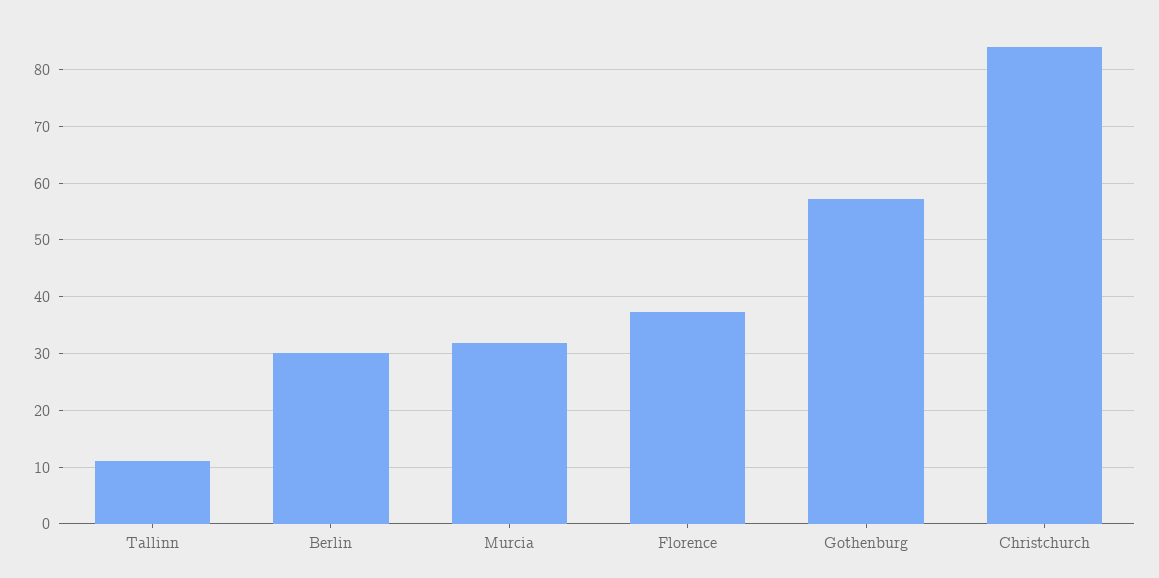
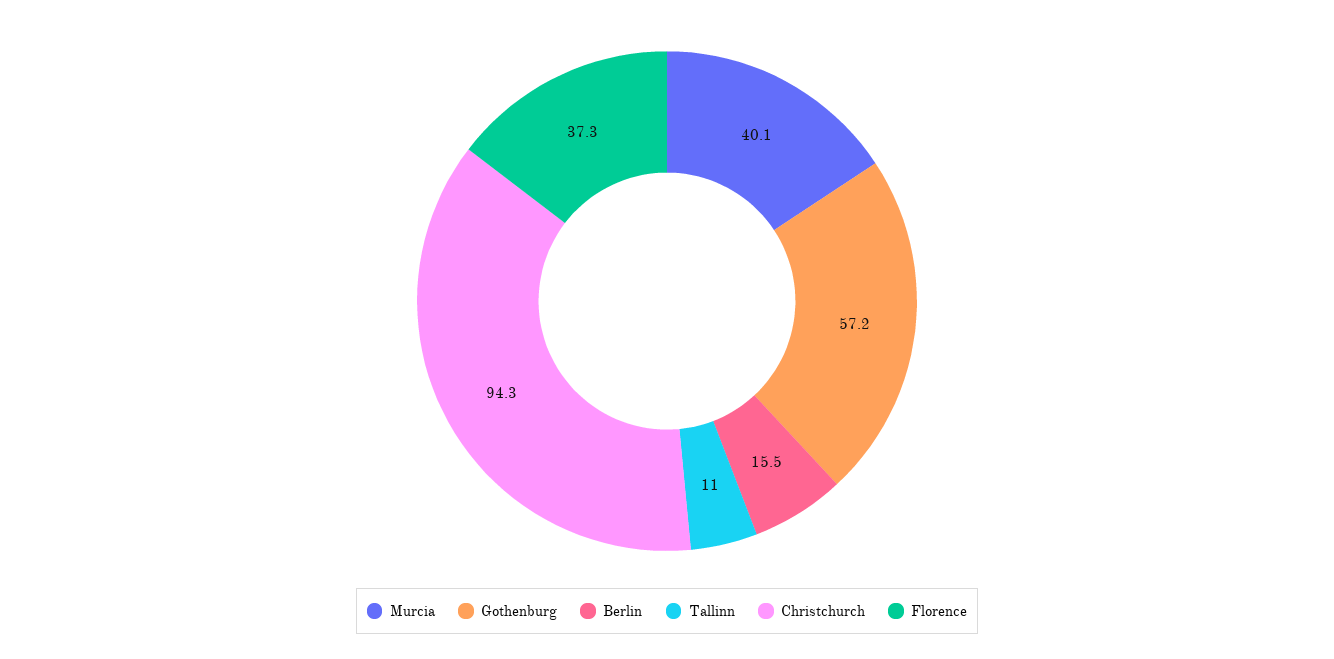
Berlin: 30 -> 15.5
Murcia: 32 -> 40.1
Christchurch: 84 -> 94.3

